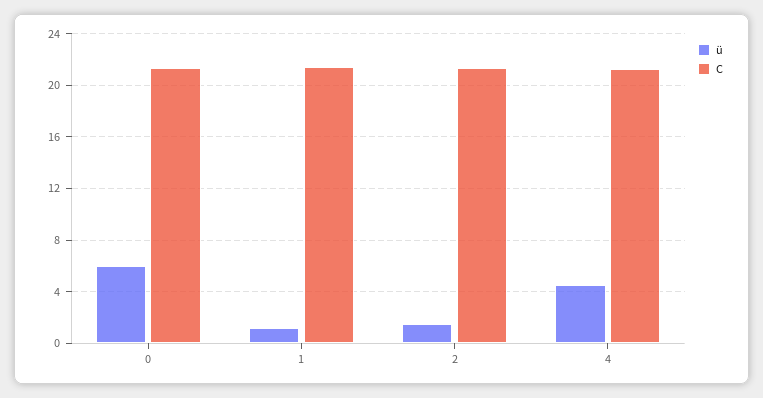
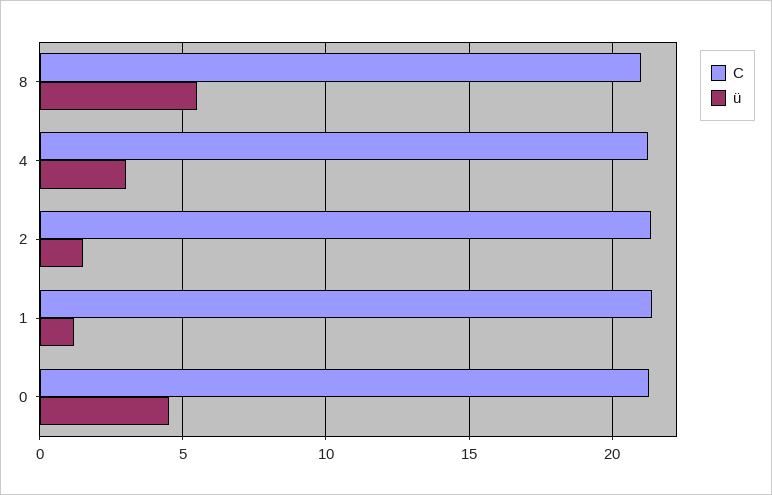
ü, 0: 6 -> 4.5
ü, 4: 4.5 -> 3
C, 8: none -> 21
ü, 8: none -> 5.5

